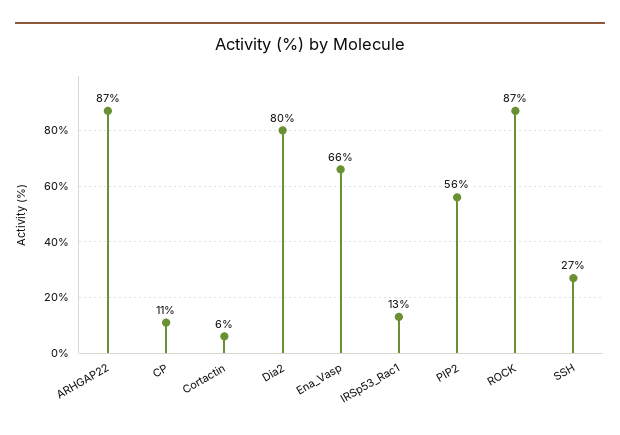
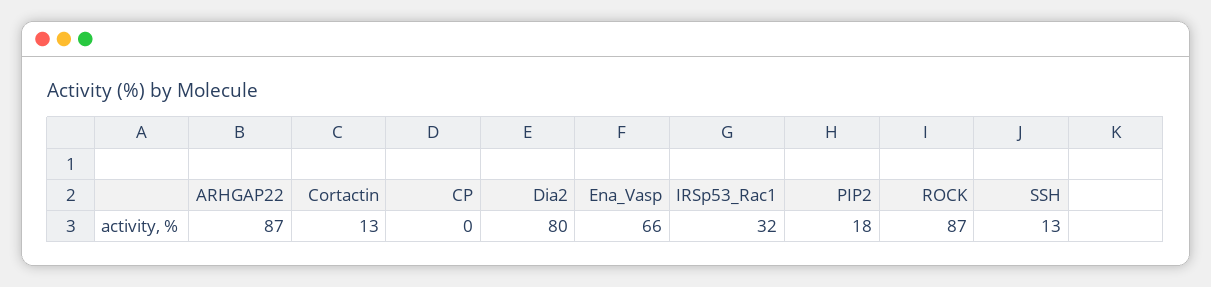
CP: 11 -> 0
Cortactin: 6 -> 13
IRSp53_Rac1: 13 -> 32
PIP2: 56 -> 18
SSH: 27 -> 13

